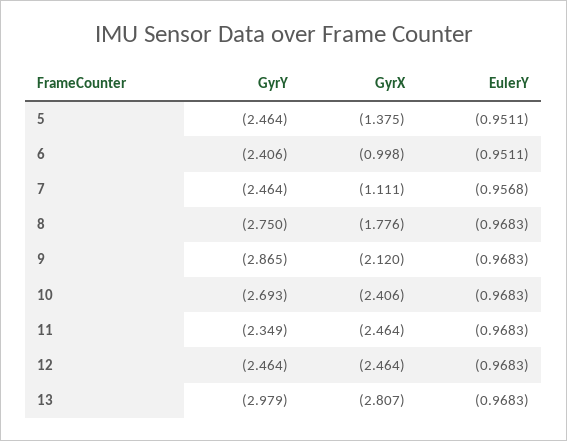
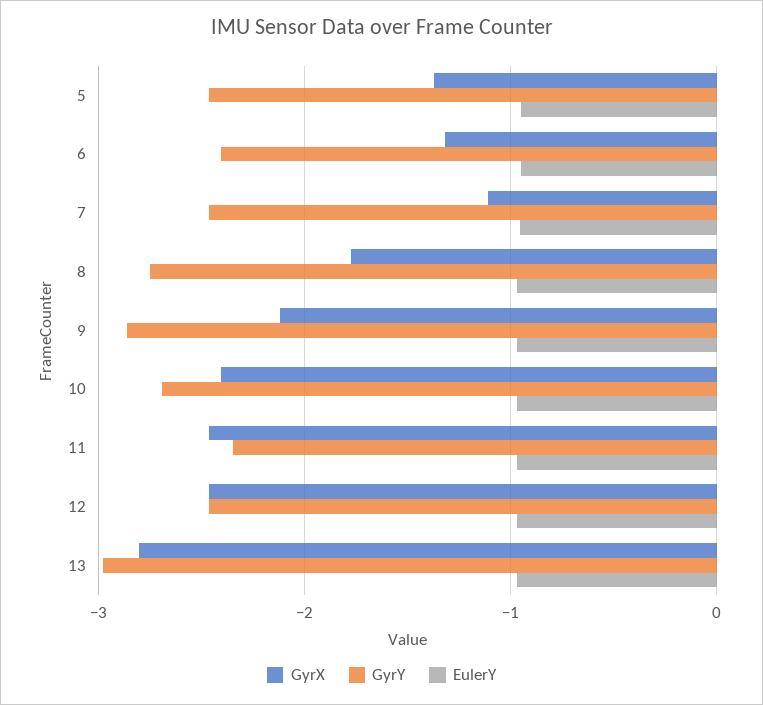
GyrX, 6: -0.998 -> -1.3

